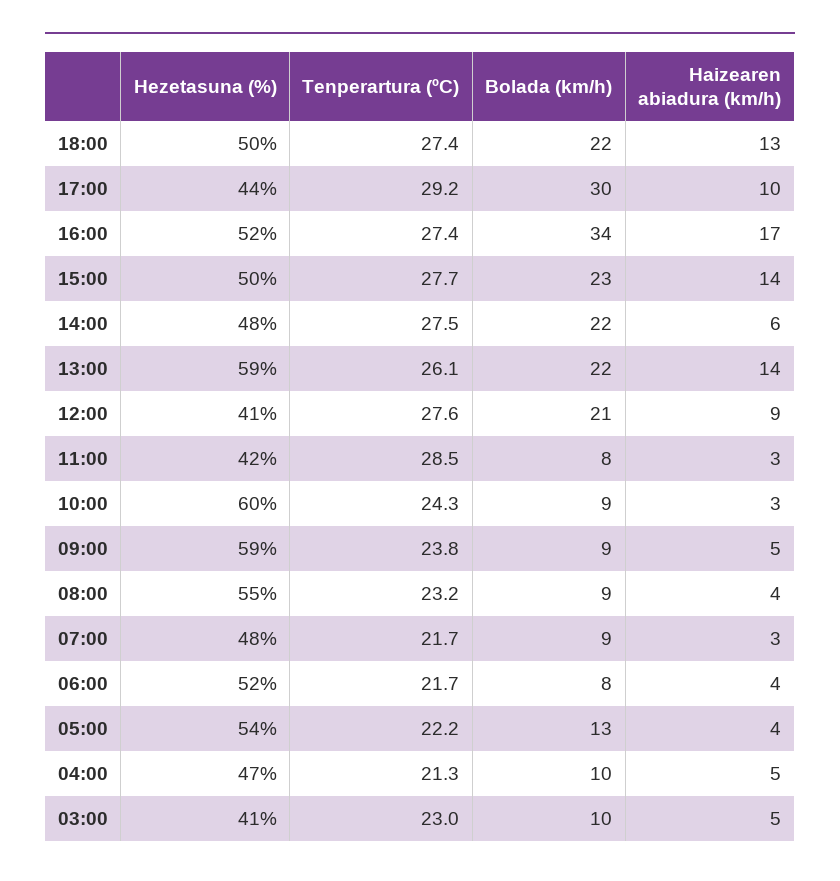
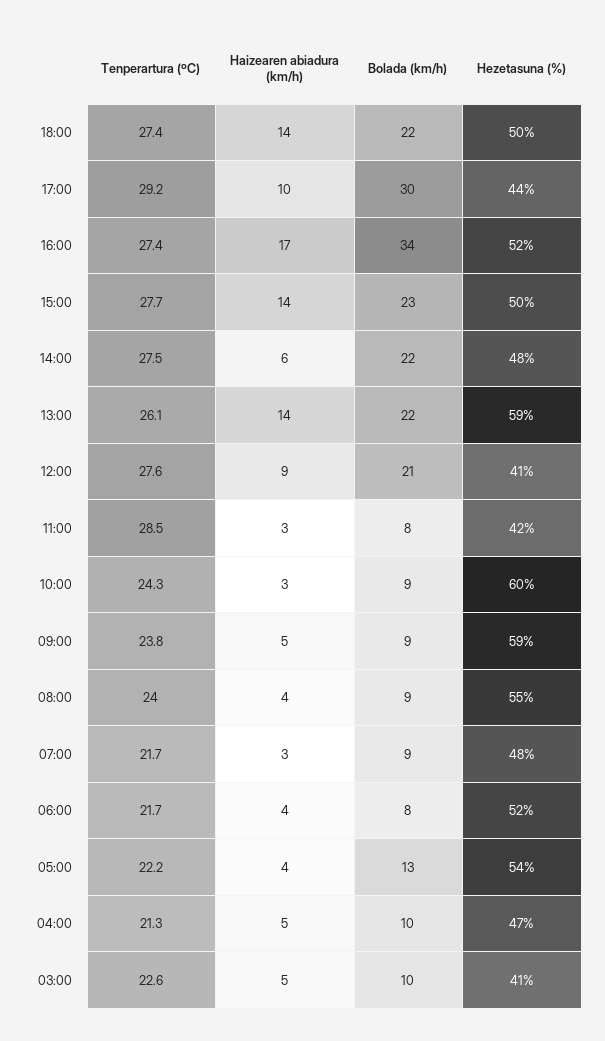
Haizearen abiadura (km/h), 18:00: 13 -> 14
Tenperartura (ºC), 08:00: 23.2 -> 24
Tenperartura (ºC), 03:00: 23 -> 22.6

